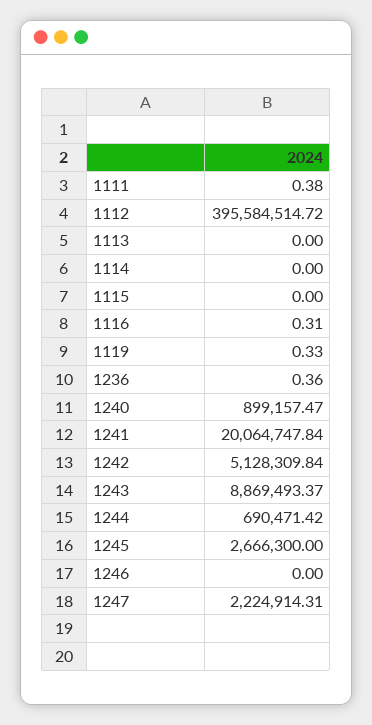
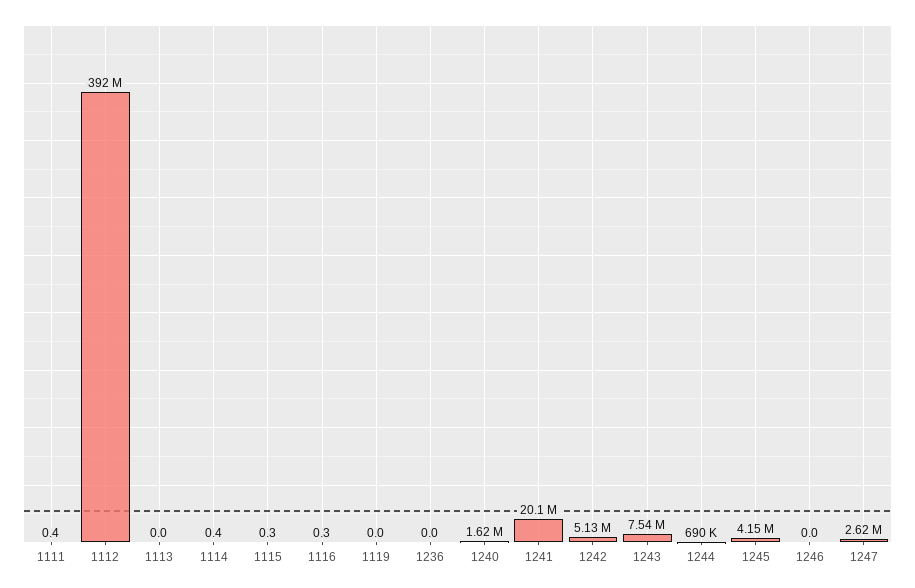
1112: 395584514.72 -> 392000000
1114: 0 -> 0.4
1115: 0 -> 0.3
1119: 0.33 -> 0
1236: 0.36 -> 0
1240: 899157.47 -> 1620000
1243: 8869493.37 -> 7540000
1245: 2666300 -> 4150000
1247: 2224914.31 -> 2620000

